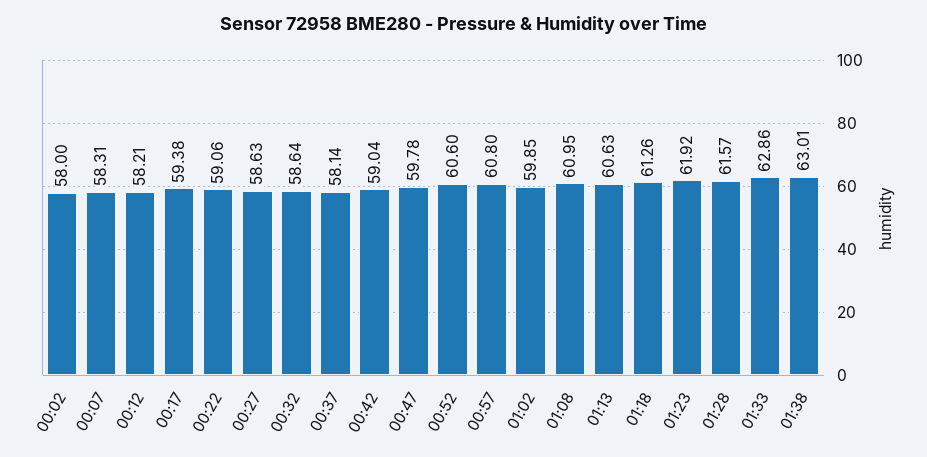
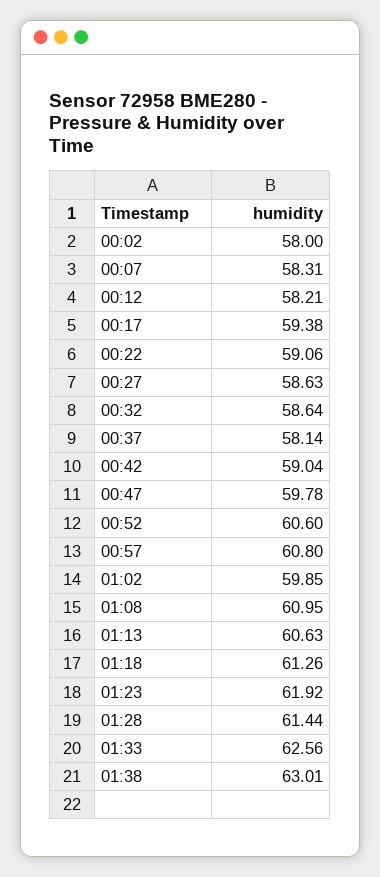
01:28: 61.57 -> 61.44
01:33: 62.86 -> 62.56

